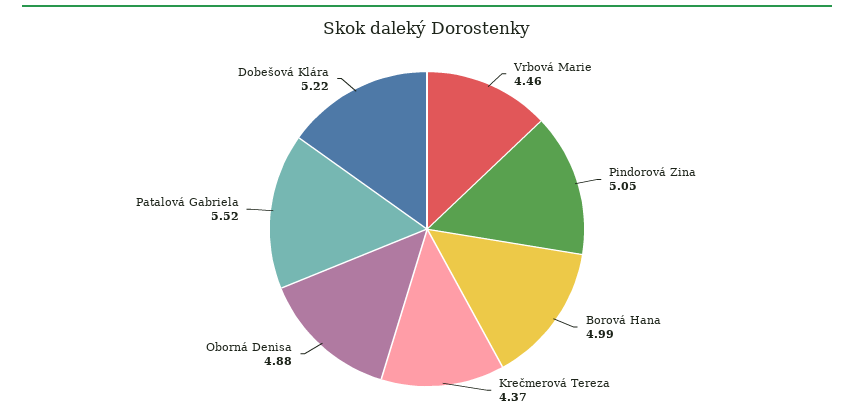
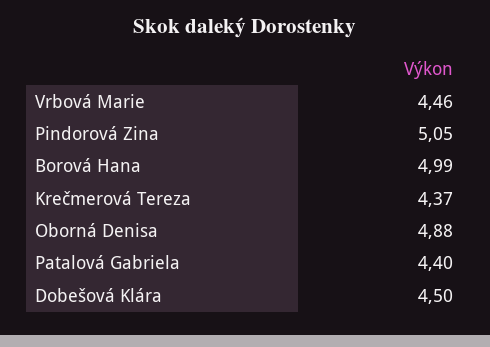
Patalová Gabriela: 5.52 -> 4.4
Dobešová Klára: 5.22 -> 4.5

